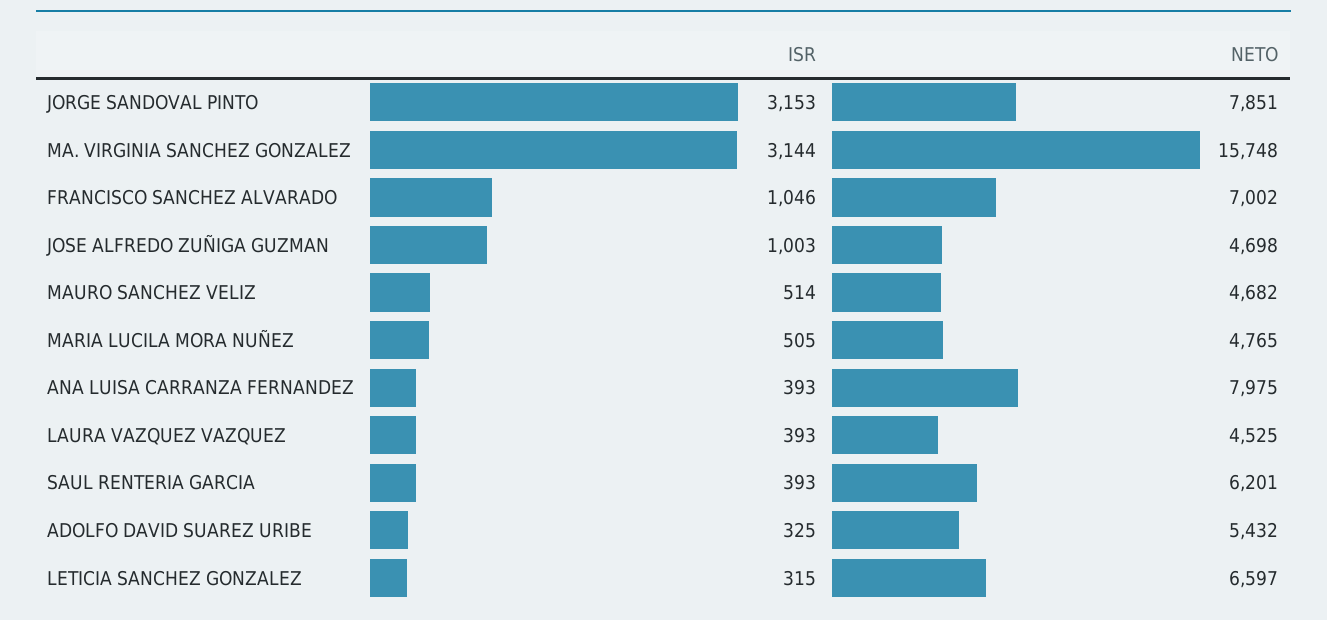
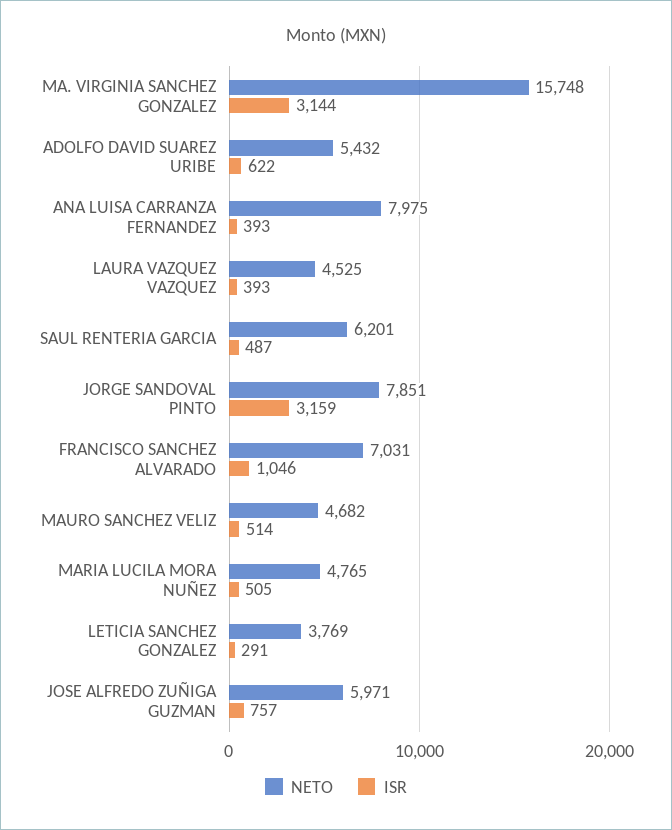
ISR, JORGE SANDOVAL PINTO: 3153 -> 3159
NETO, FRANCISCO SANCHEZ ALVARADO: 7002 -> 7031
ISR, JOSE ALFREDO ZUÑIGA GUZMAN: 1003 -> 757
NETO, JOSE ALFREDO ZUÑIGA GUZMAN: 4698 -> 5971
ISR, SAUL RENTERIA GARCIA: 393 -> 487
ISR, ADOLFO DAVID SUAREZ URIBE: 325 -> 622
ISR, LETICIA SANCHEZ GONZALEZ: 315 -> 291
NETO, LETICIA SANCHEZ GONZALEZ: 6597 -> 3769

